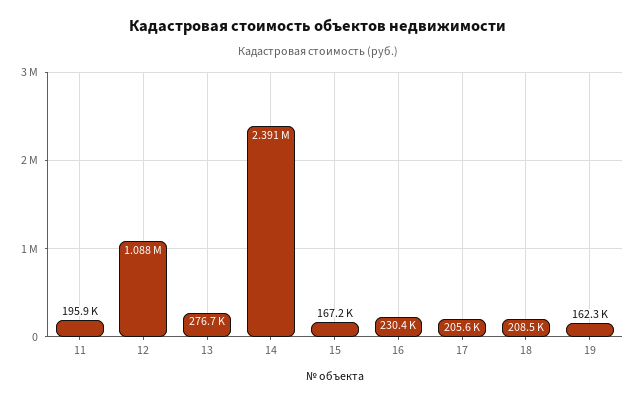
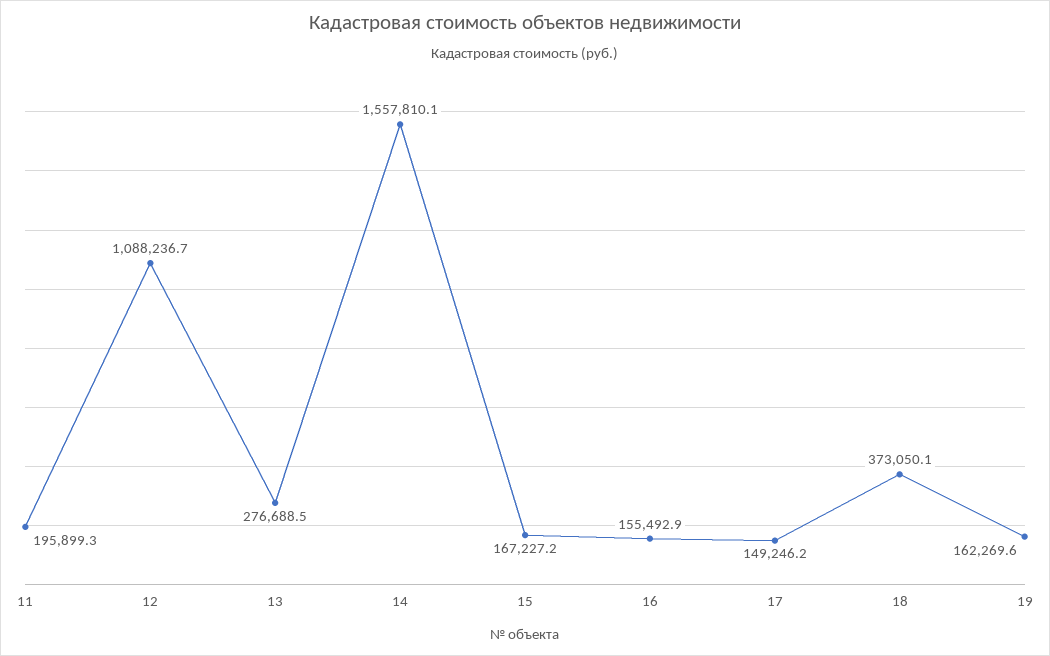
14: 2391000 -> 1557810.1
16: 230400 -> 155492.9
17: 205600 -> 149246.2
18: 208500 -> 373050.1

